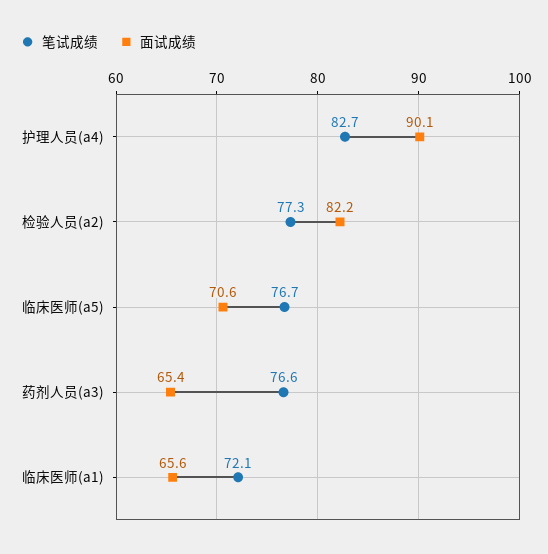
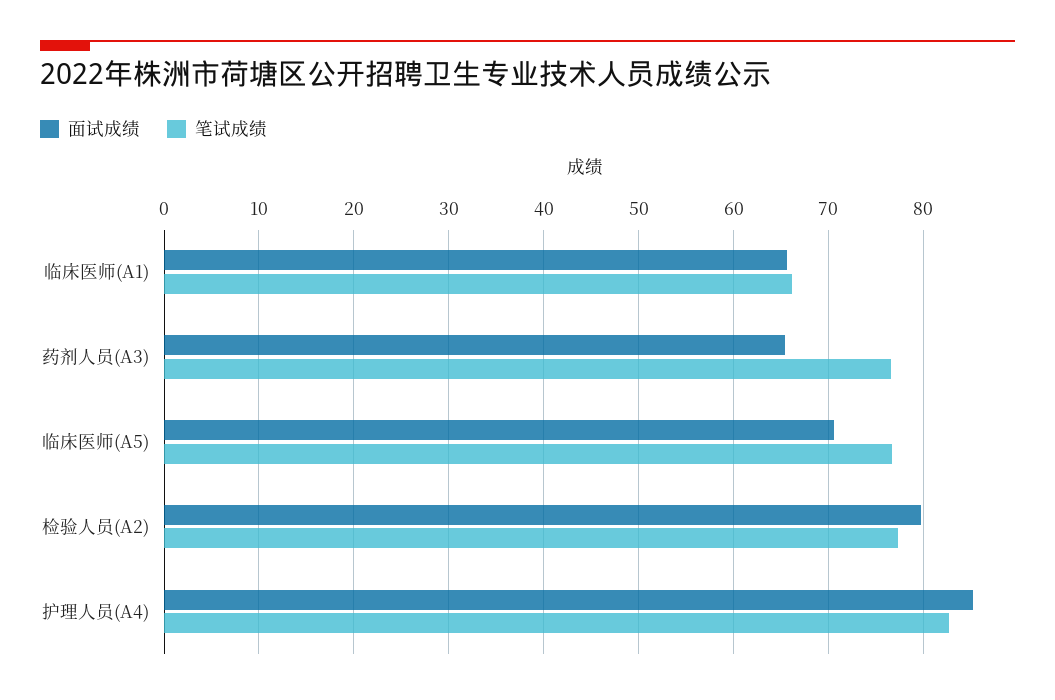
面试成绩, 护理人员(a4): 90.1 -> 85
面试成绩, 检验人员(a2): 82.2 -> 80
笔试成绩, 临床医师(a1): 72.1 -> 66

